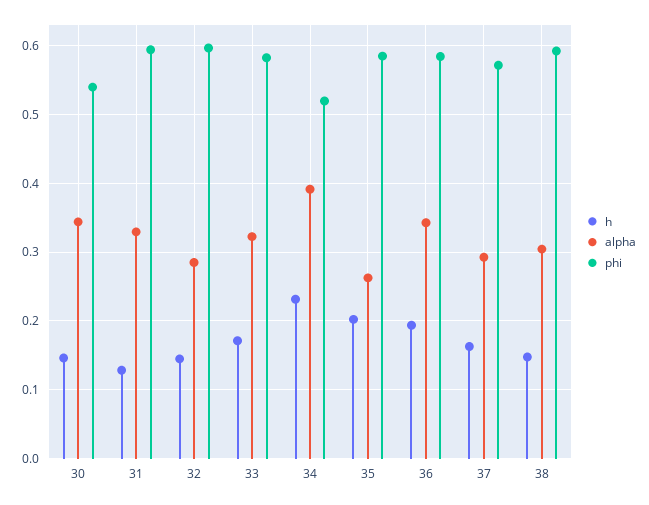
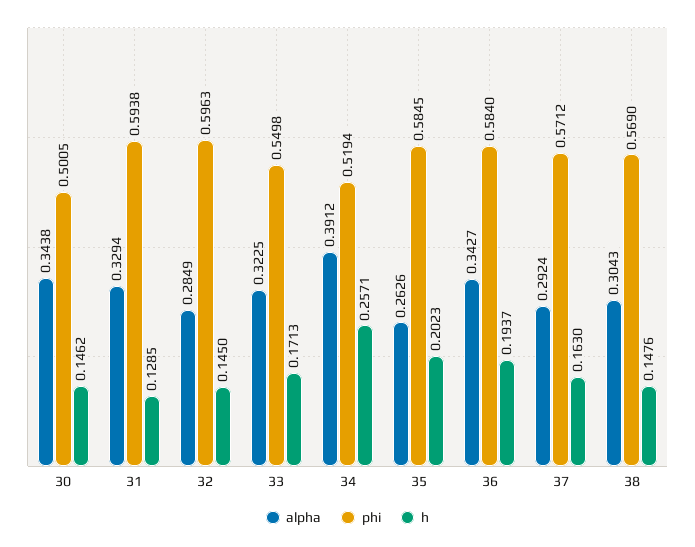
phi, 30: 0.54 -> 0.5005
phi, 33: 0.58 -> 0.5498
h, 34: 0.23 -> 0.2571
phi, 38: 0.59 -> 0.569

